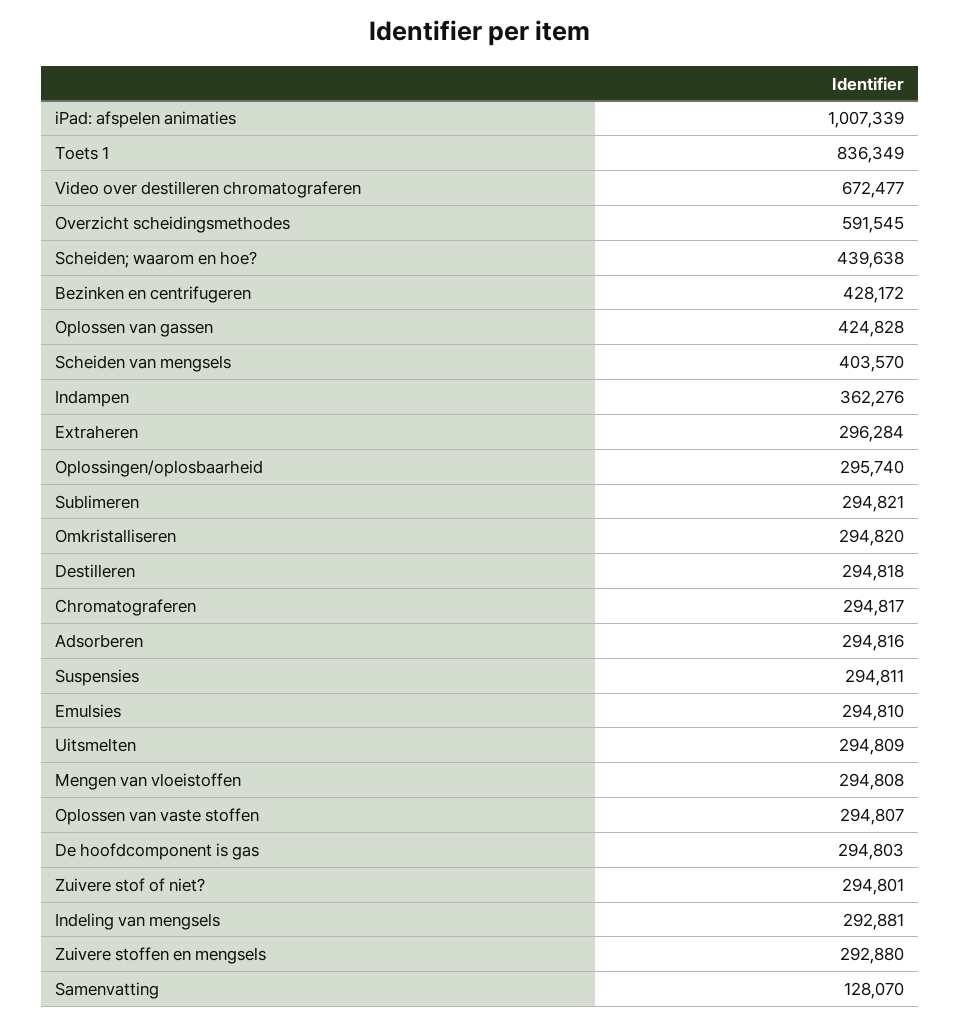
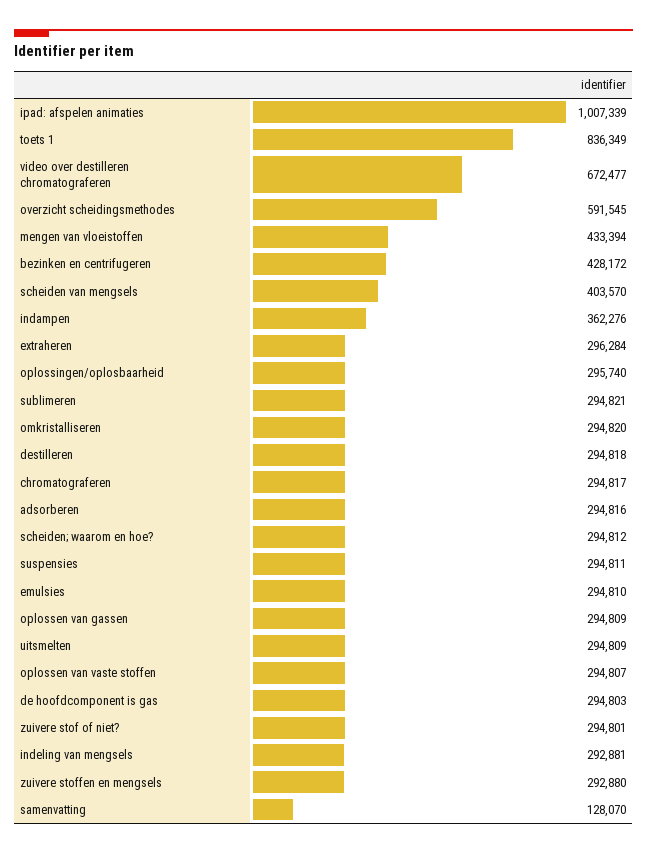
Scheiden; waarom en hoe?: 439638 -> 294812
Oplossen van gassen: 424828 -> 294809
Mengen van vloeistoffen: 294808 -> 433394

